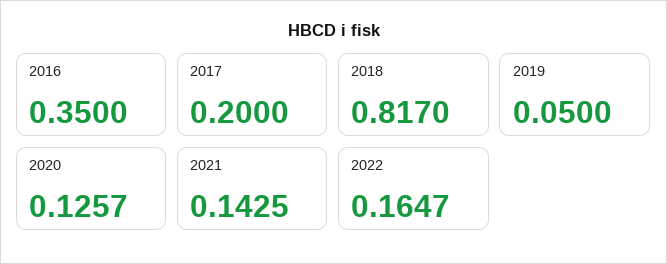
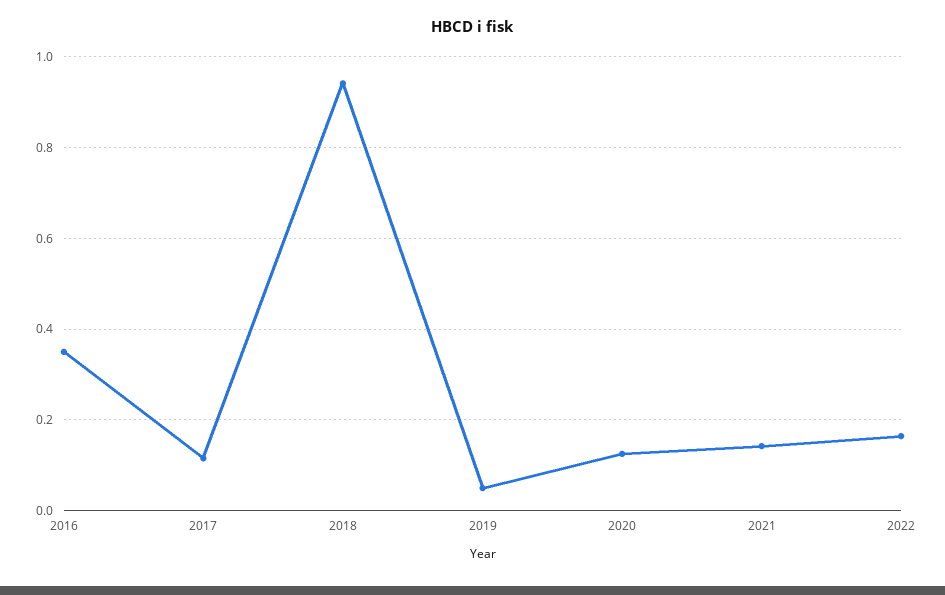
2017: 0.2 -> 0.12
2018: 0.817 -> 0.94

